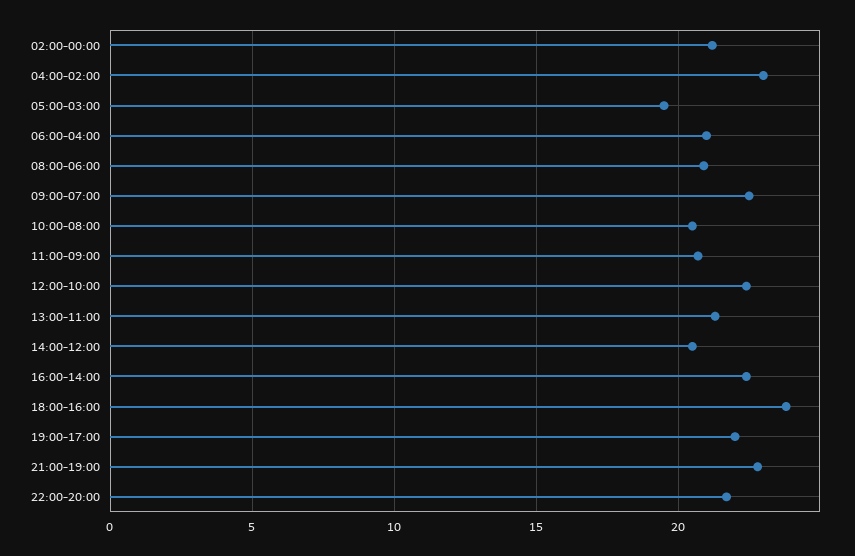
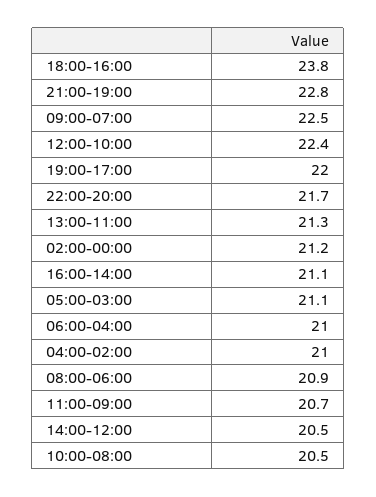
04:00-02:00: 23 -> 21
05:00-03:00: 19.5 -> 21.1
16:00-14:00: 22.5 -> 21.1

